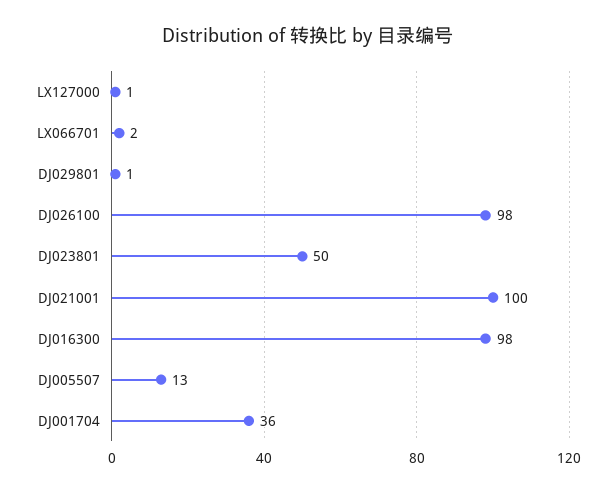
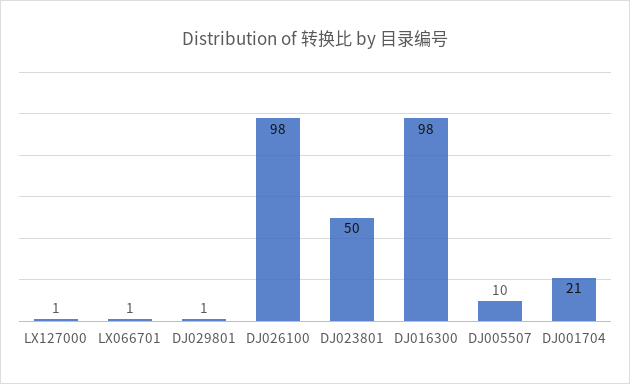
LX066701: 2 -> 1
DJ021001: 100 -> none
DJ005507: 13 -> 10
DJ001704: 36 -> 21

